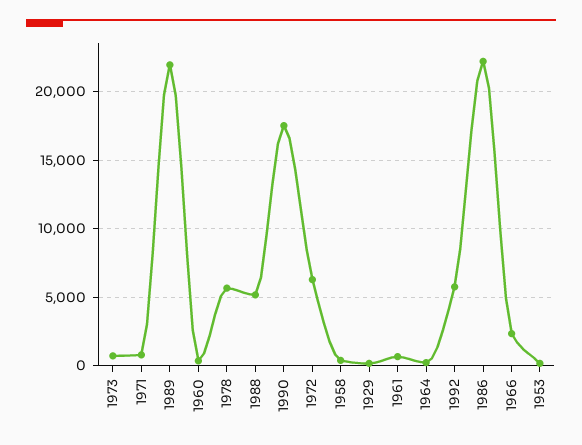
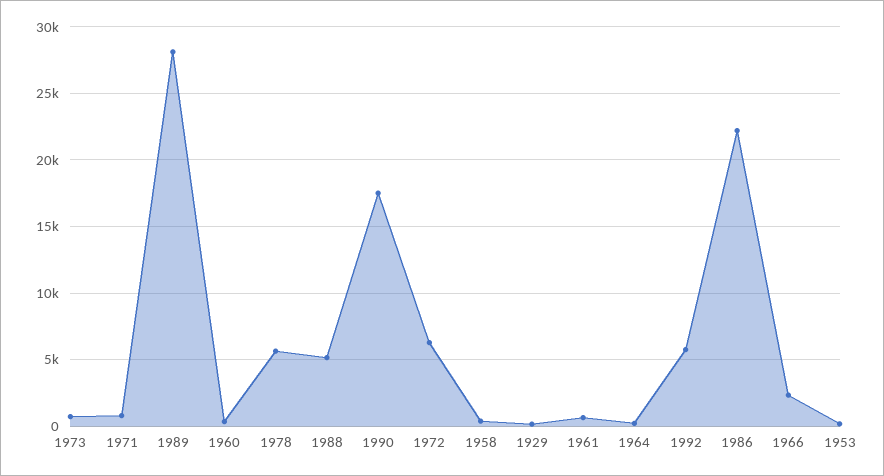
1989: 22000 -> 28000

